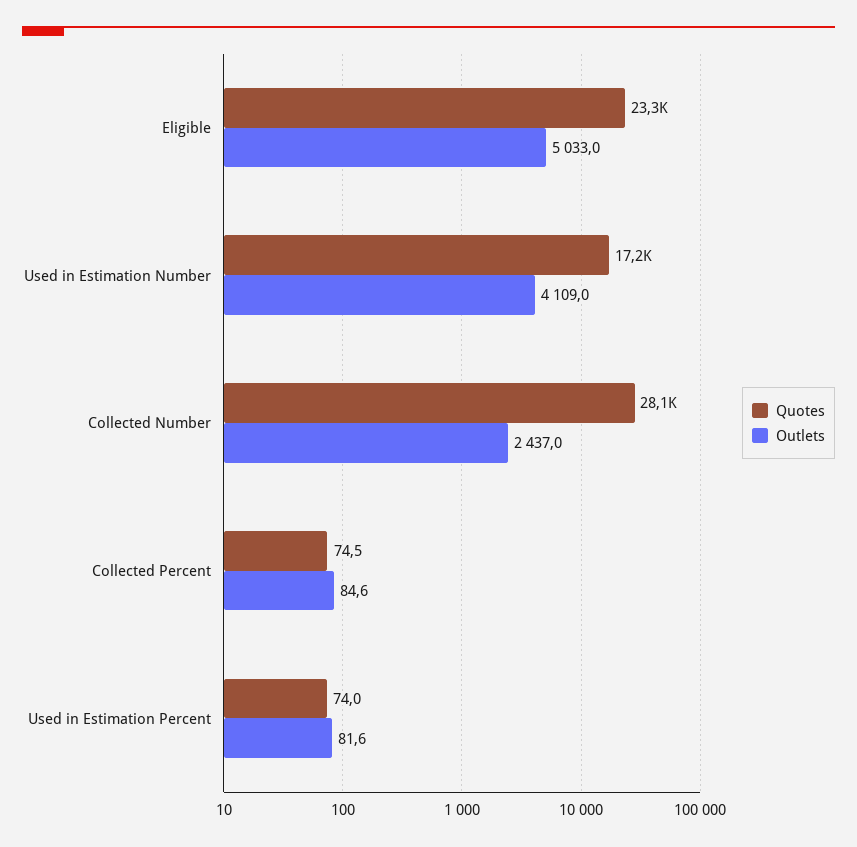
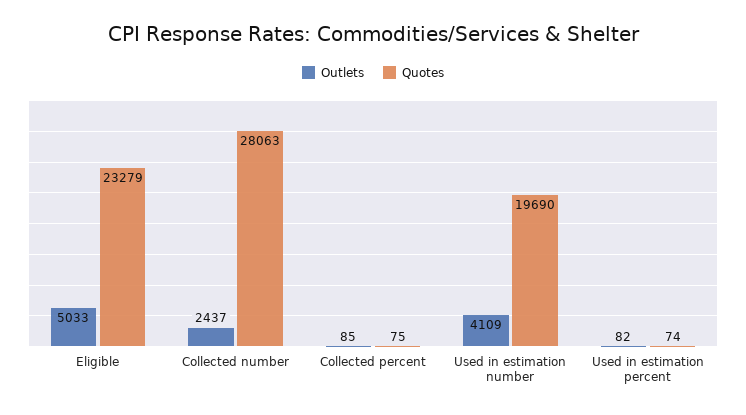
Quotes, Used in Estimation Number: 17200 -> 19690

